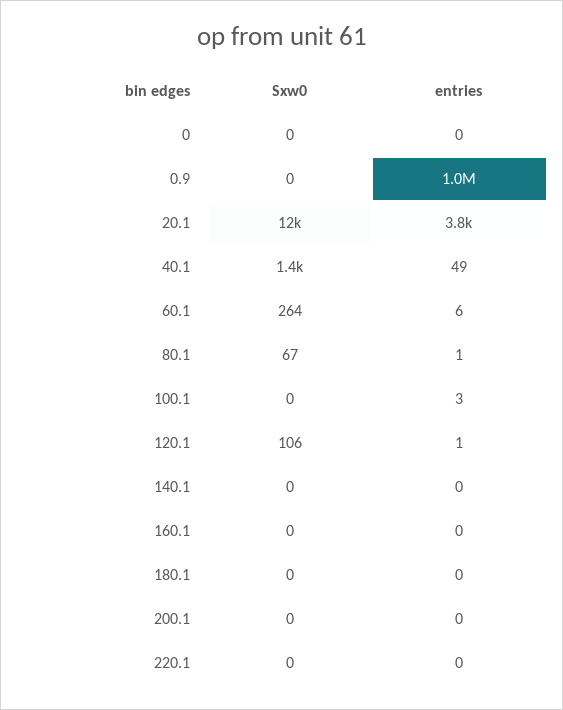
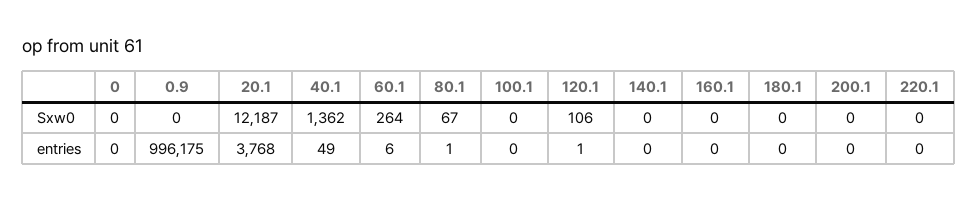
entries, 100.1: 3 -> 0

